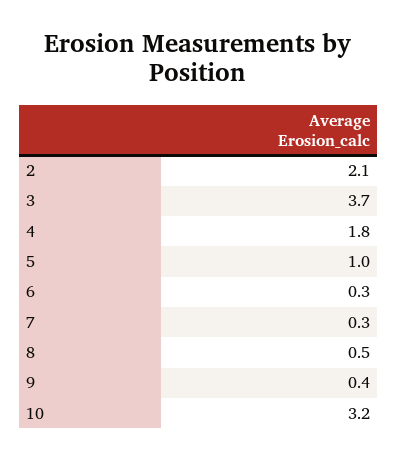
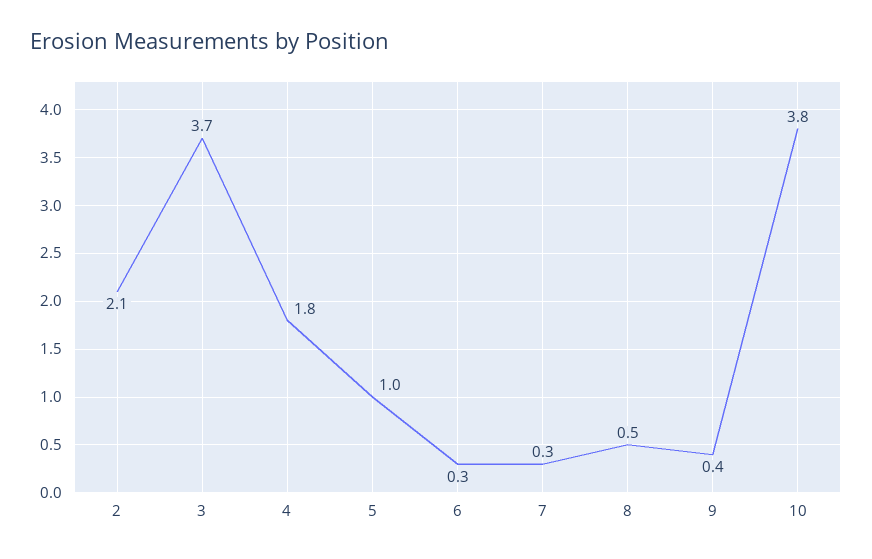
10: 3.2 -> 3.8

